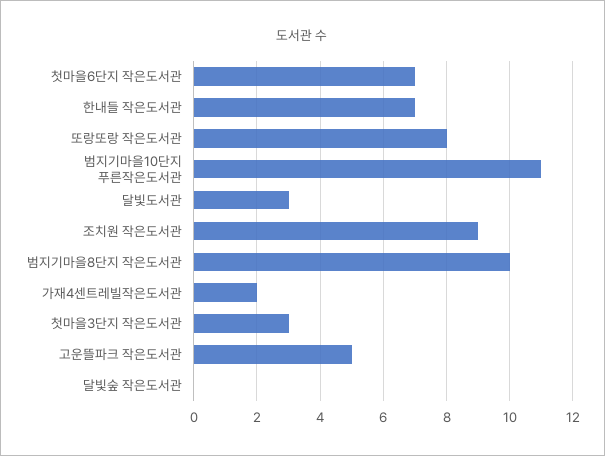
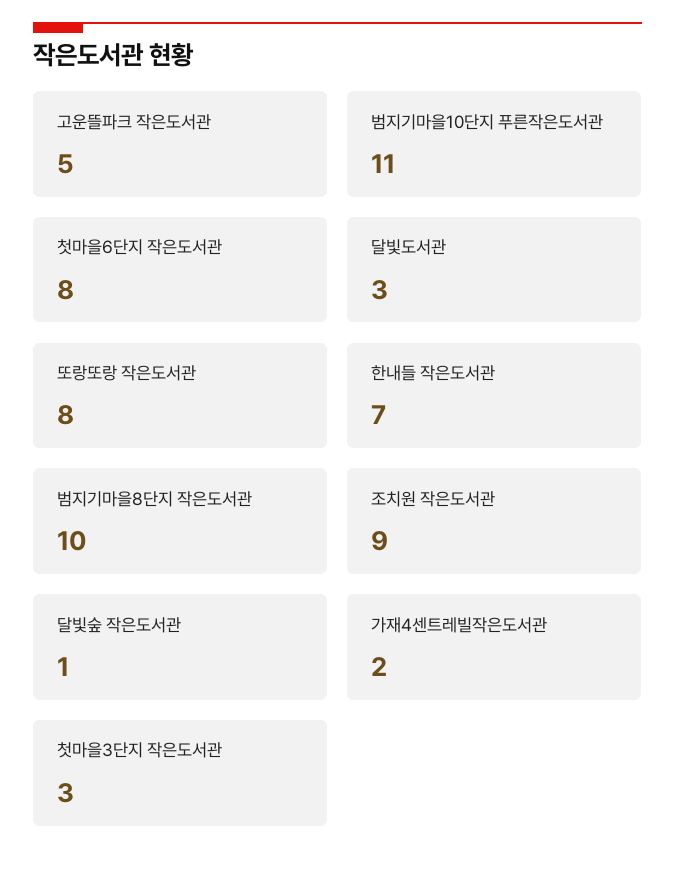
첫마을6단지 작은도서관: 7 -> 8
달빛숲 작은도서관: 0 -> 1

